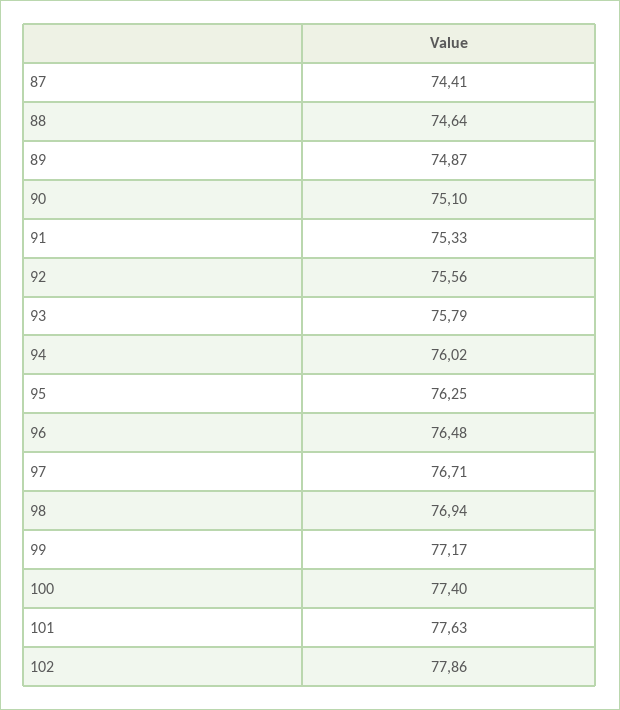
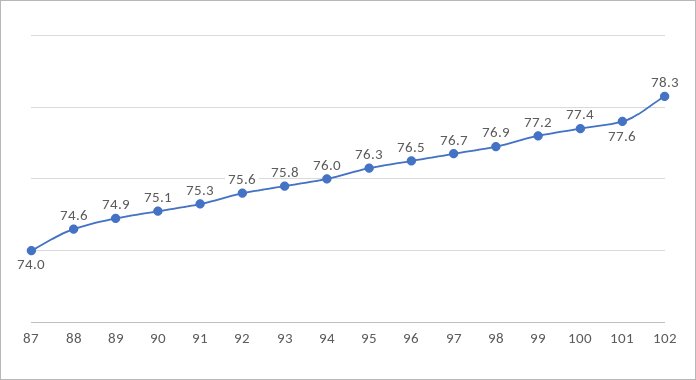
87: 74.41 -> 74
102: 77.86 -> 78.3

